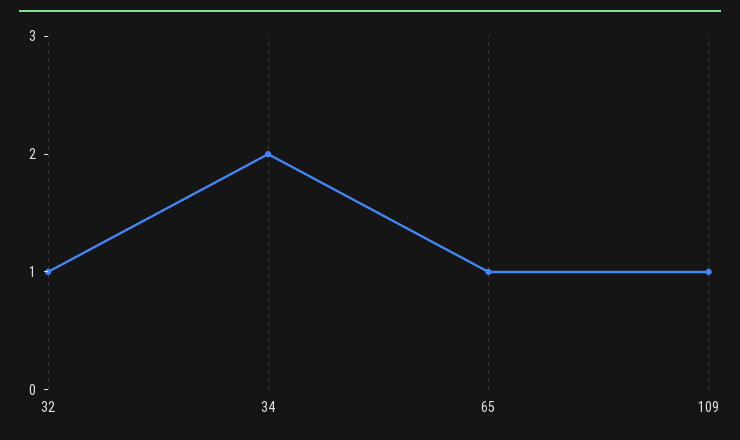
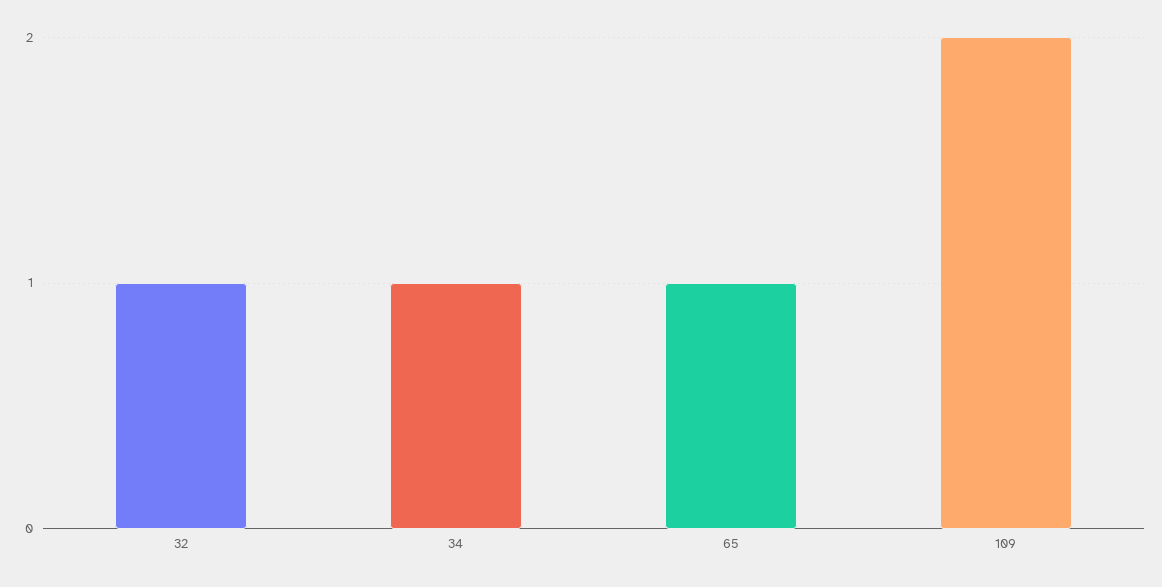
34: 2 -> 1
109: 1 -> 2

